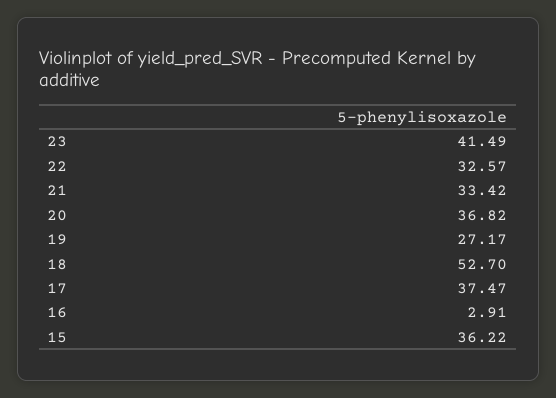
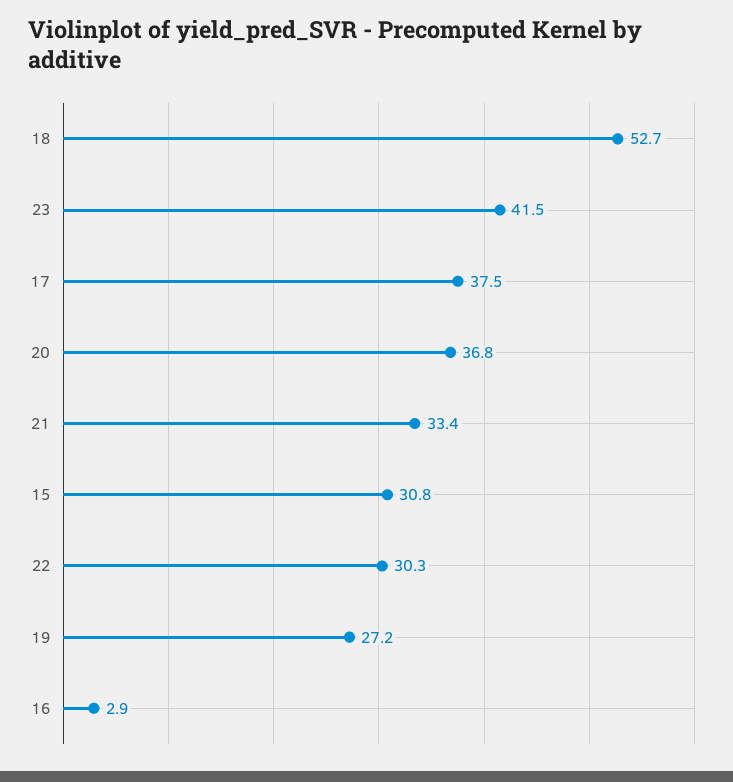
22: 32.57 -> 30.3
15: 36.22 -> 30.8

